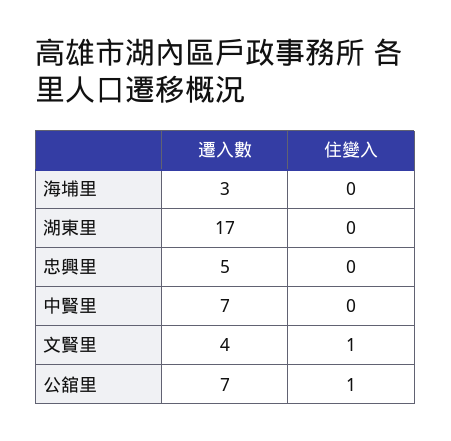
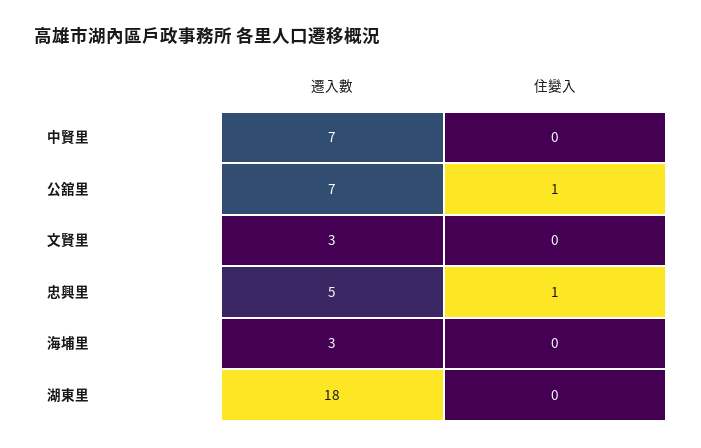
遷入數, 湖東里: 17 -> 18
住變入, 忠興里: 0 -> 1
遷入數, 文賢里: 4 -> 3
住變入, 文賢里: 1 -> 0

